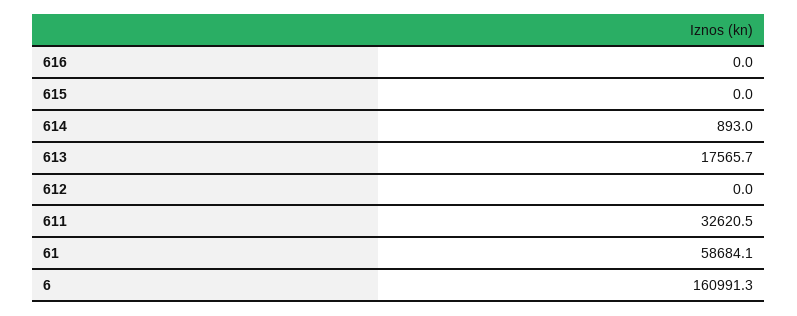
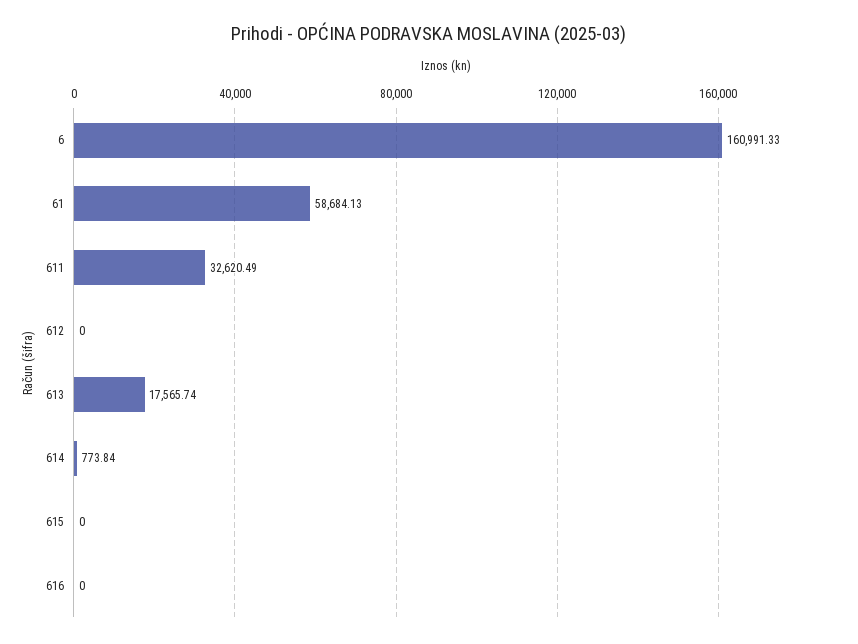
614: 893 -> 773.84

